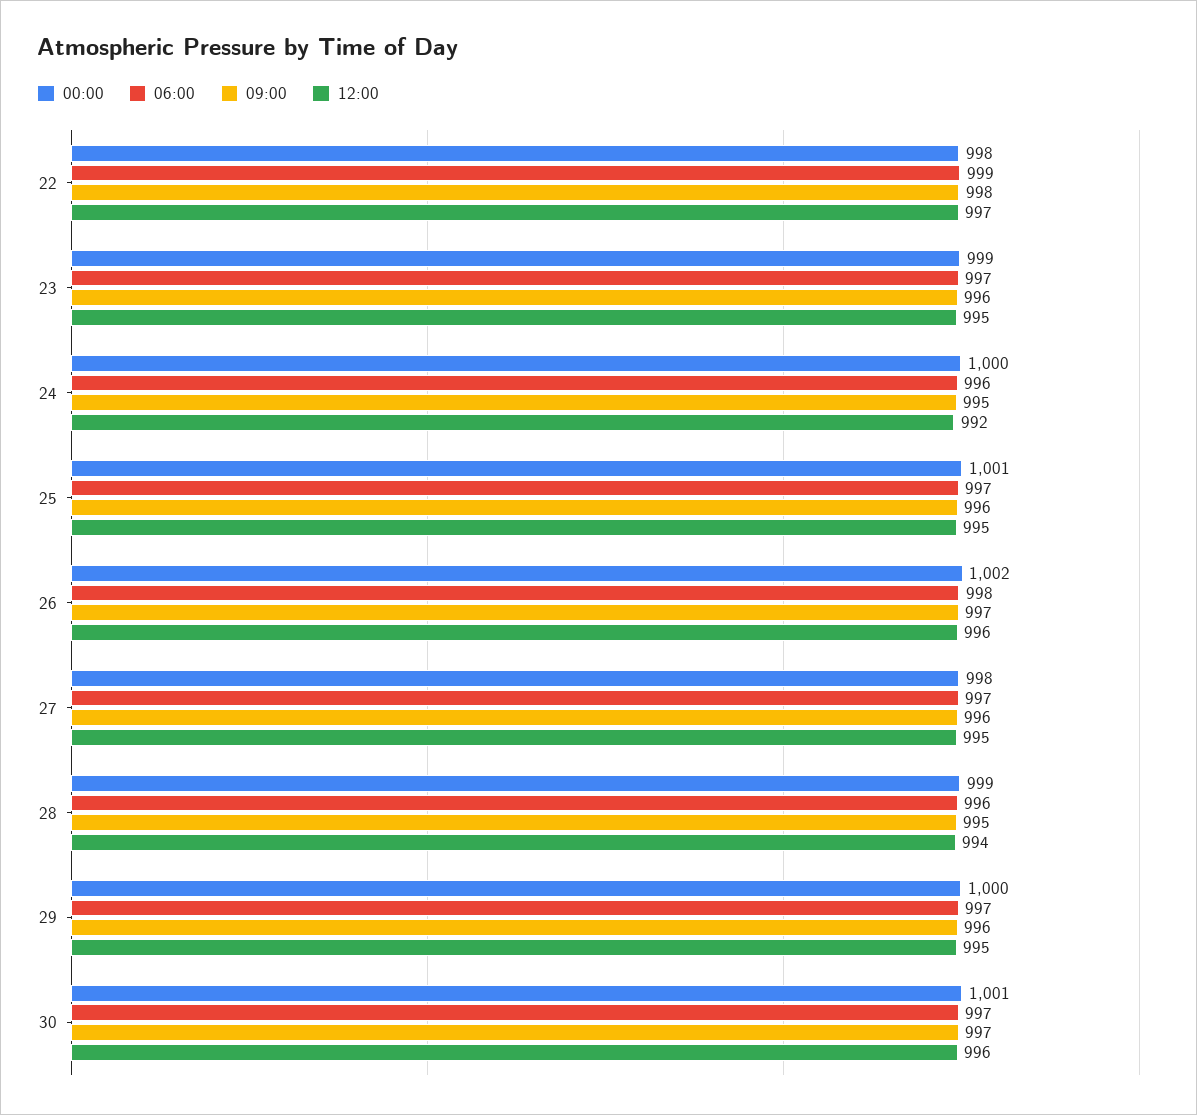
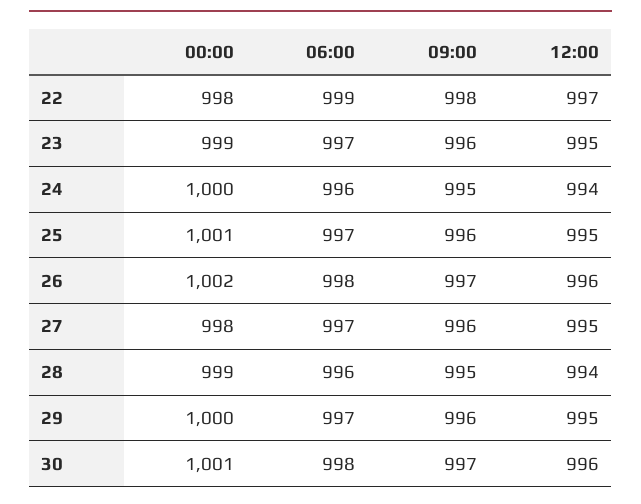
12:00, 24: 992 -> 994
06:00, 30: 997 -> 998

